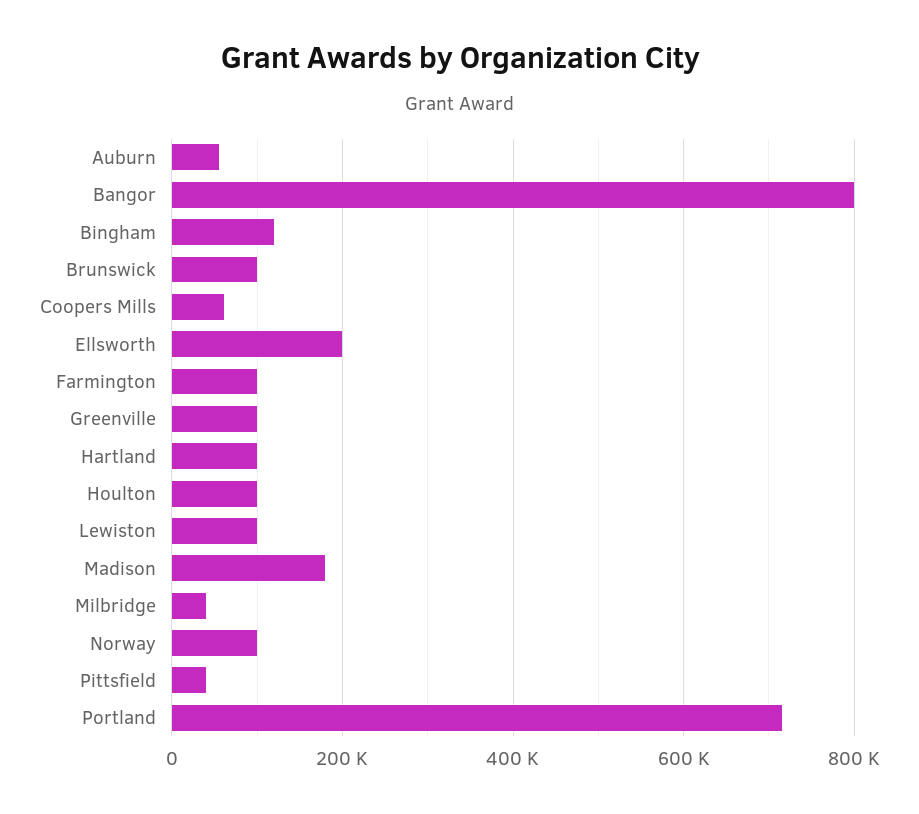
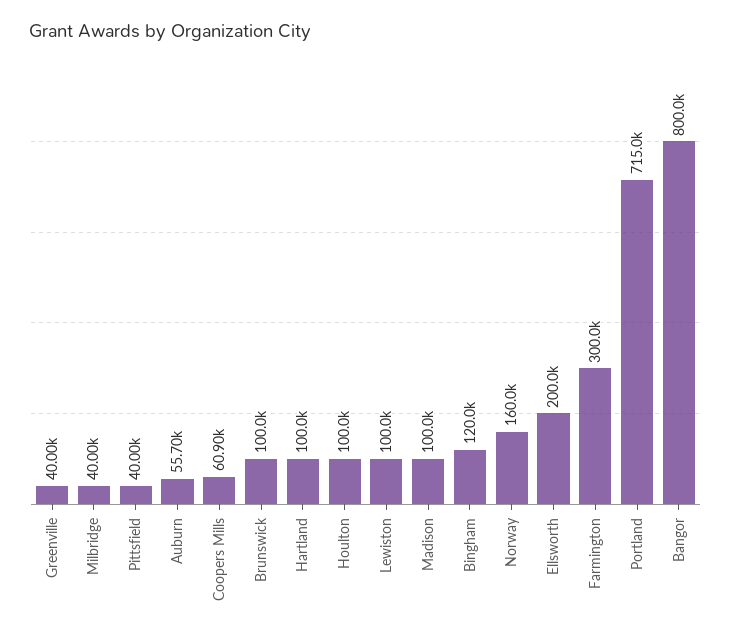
Farmington: 100000 -> 300000
Greenville: 100000 -> 40000
Madison: 180000 -> 100000
Norway: 100000 -> 160000

